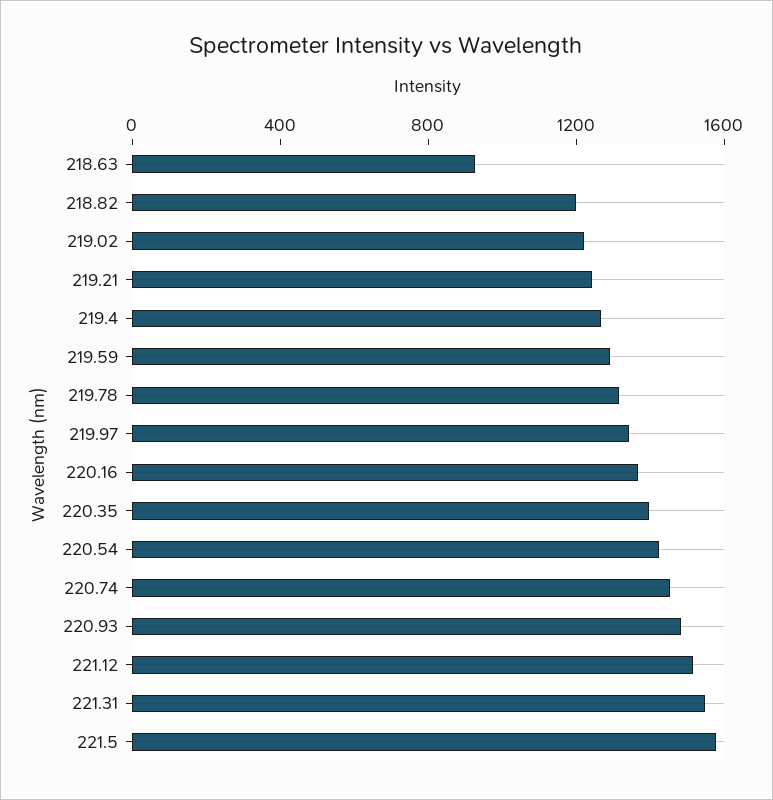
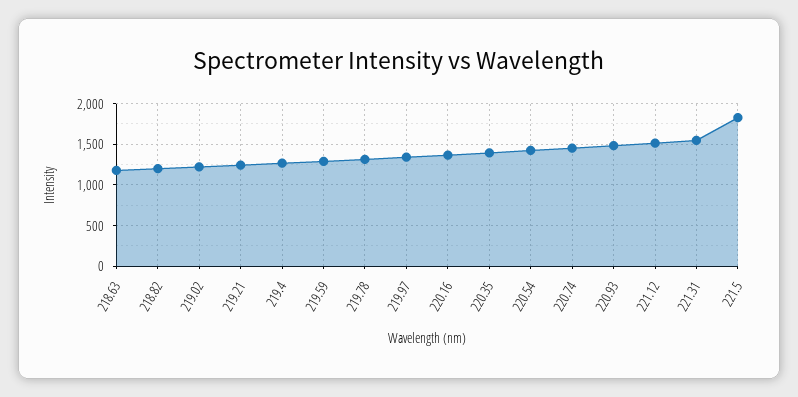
218.63: 900 -> 1200
221.5: 1600 -> 1800

